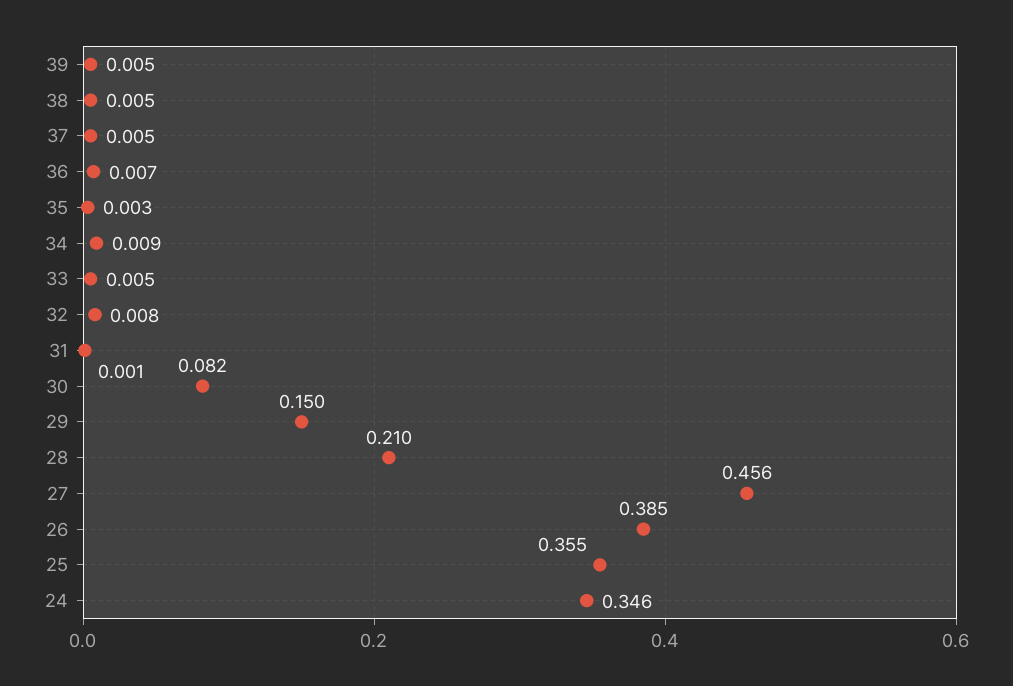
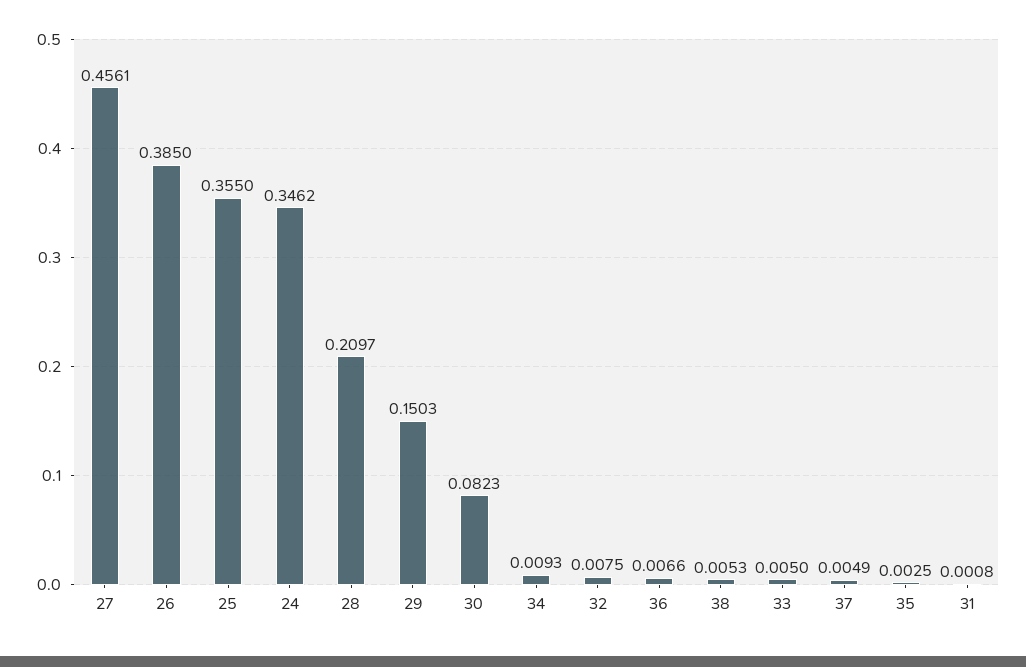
39: 0.005 -> none

